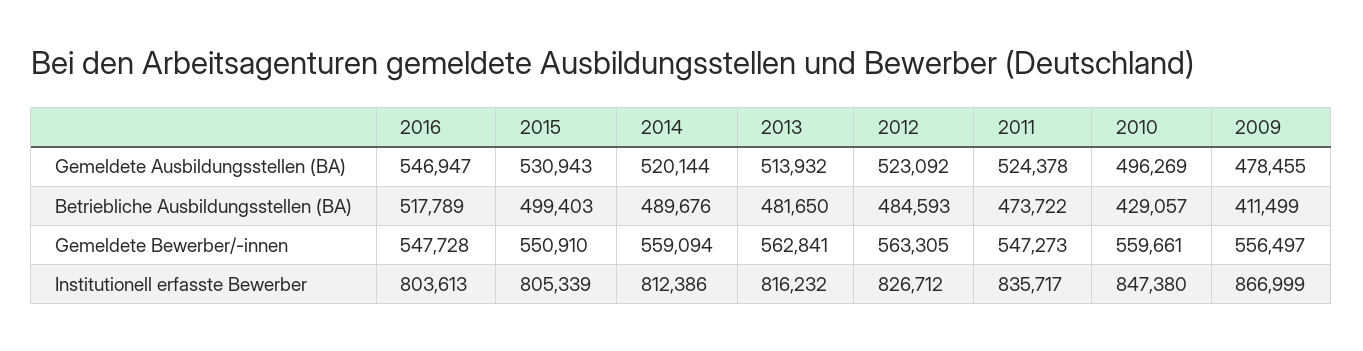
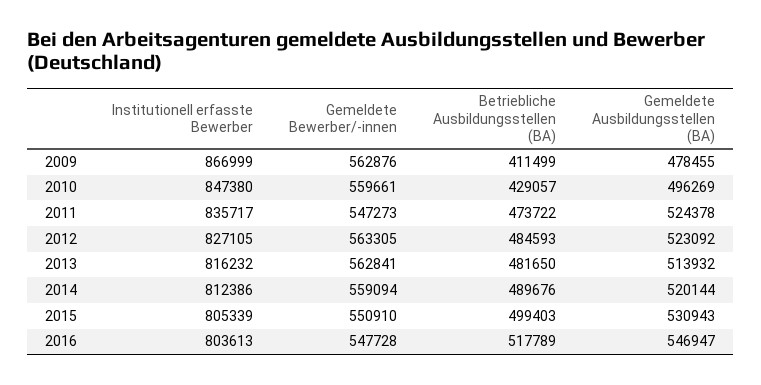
2009, Gemeldete Bewerber/-innen: 556497 -> 562876
2012, Institutionell erfasste Bewerber: 826712 -> 827105

